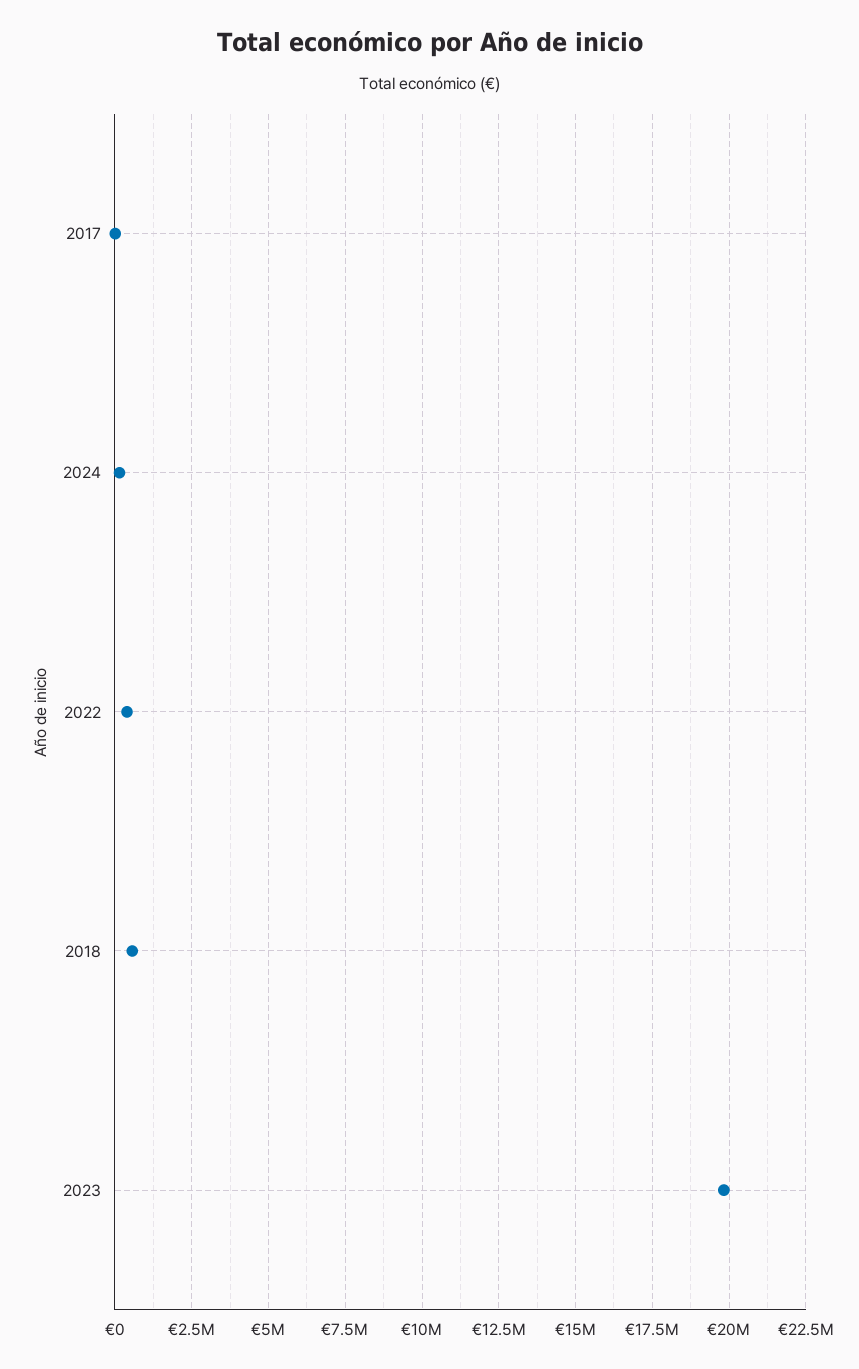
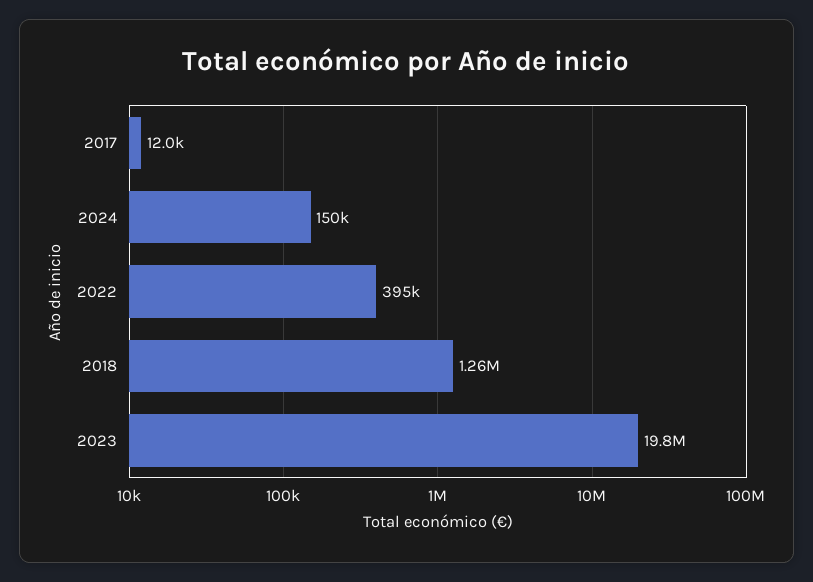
2018: 500000 -> 1260000

